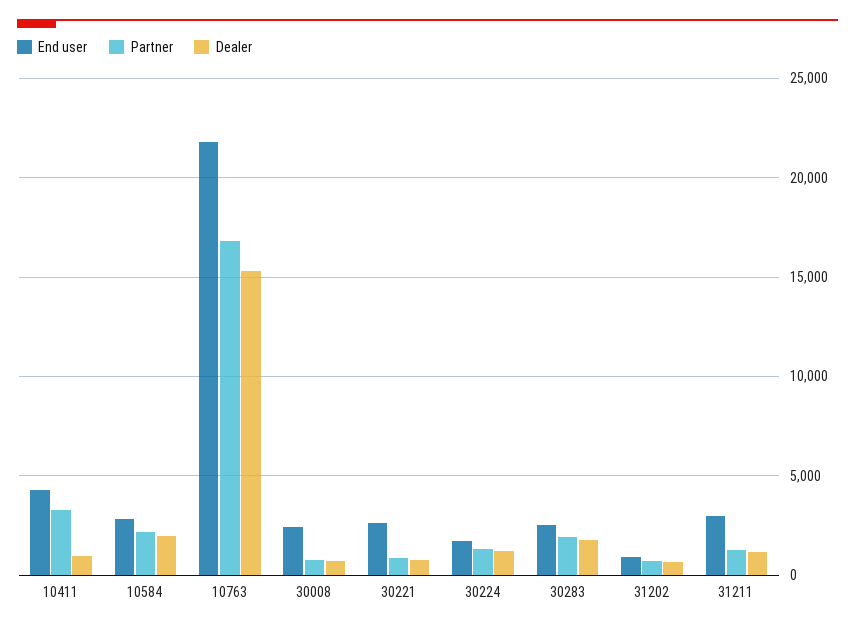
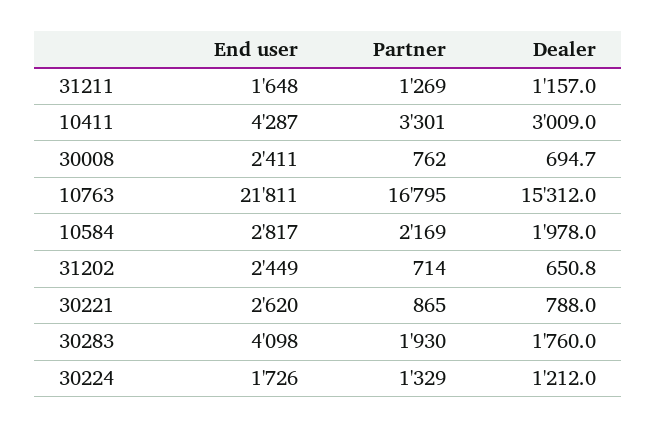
Dealer, 10411: 1000 -> 3009
End user, 30283: 2500 -> 4098
End user, 31202: 1000 -> 2449
End user, 31211: 3000 -> 1648

